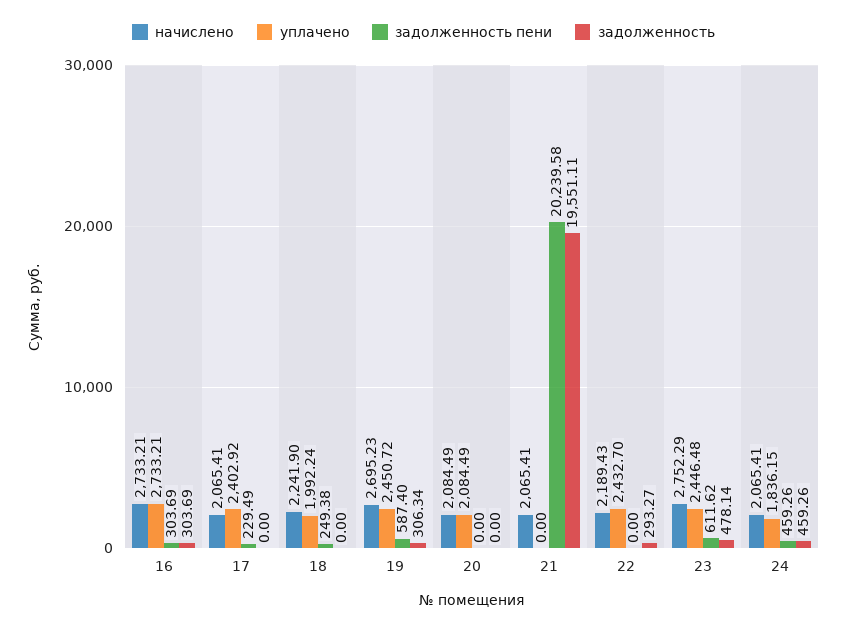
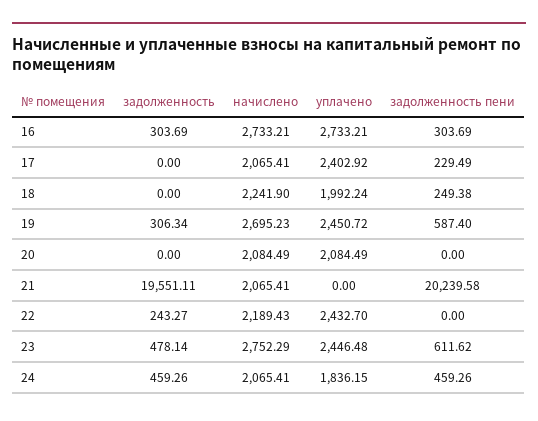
задолженность, 22: 293.27 -> 243.27

